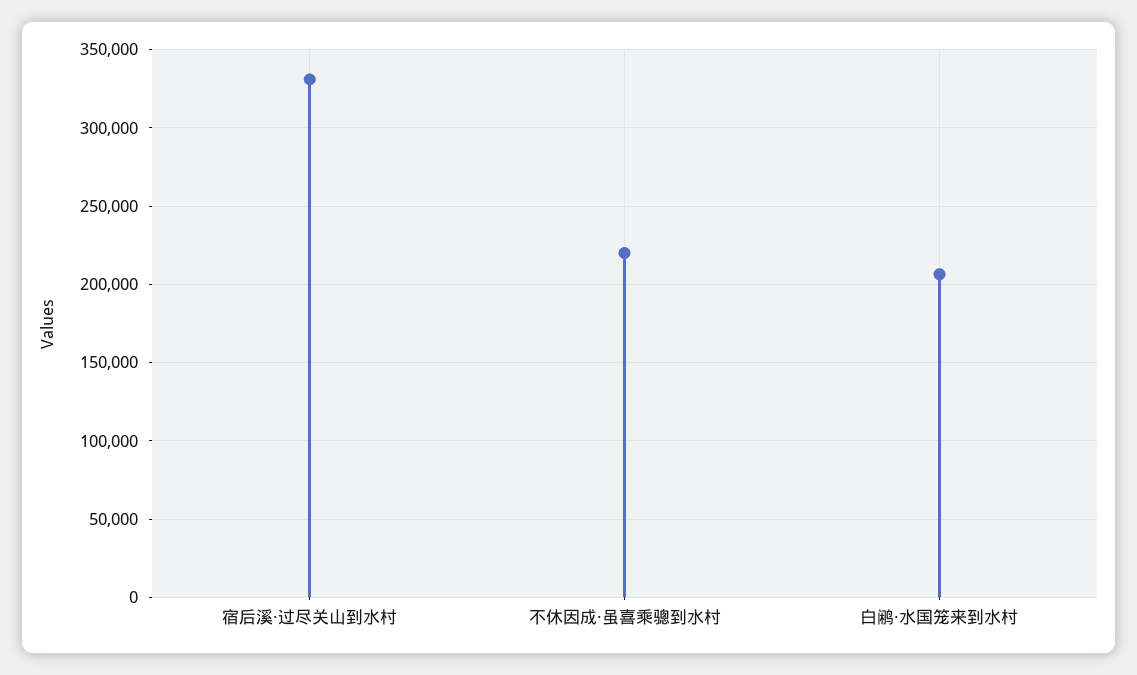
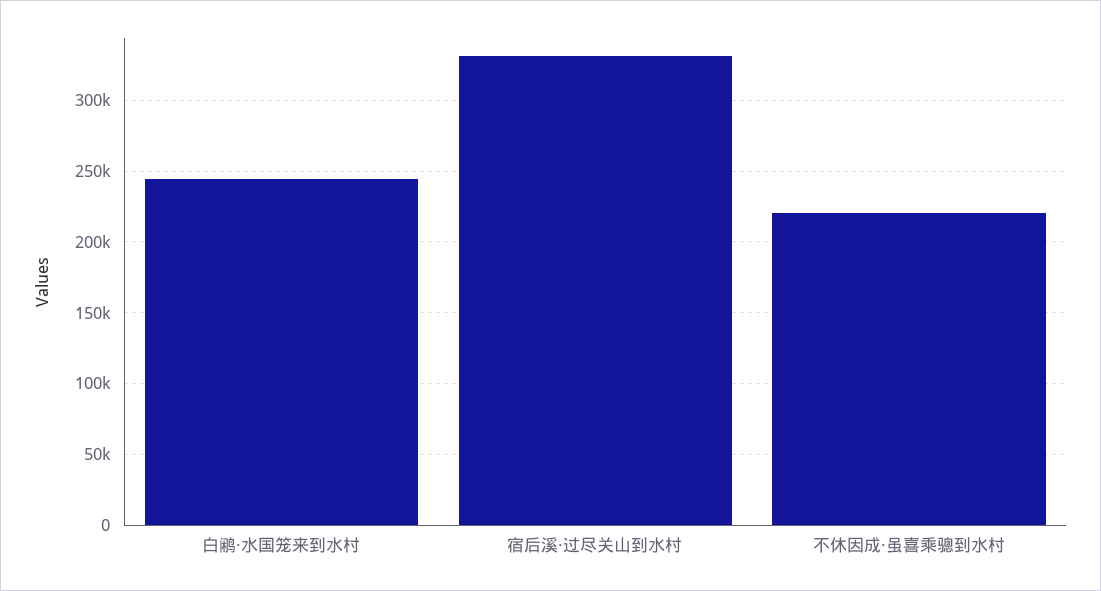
白鹇·水国笼来到水村: 205000 -> 245000

